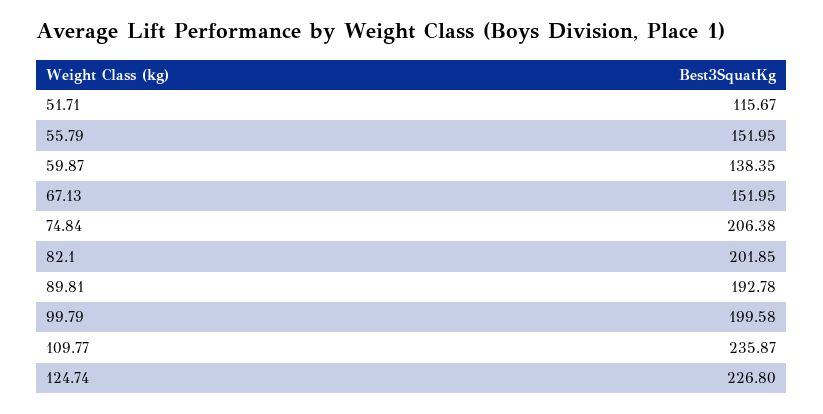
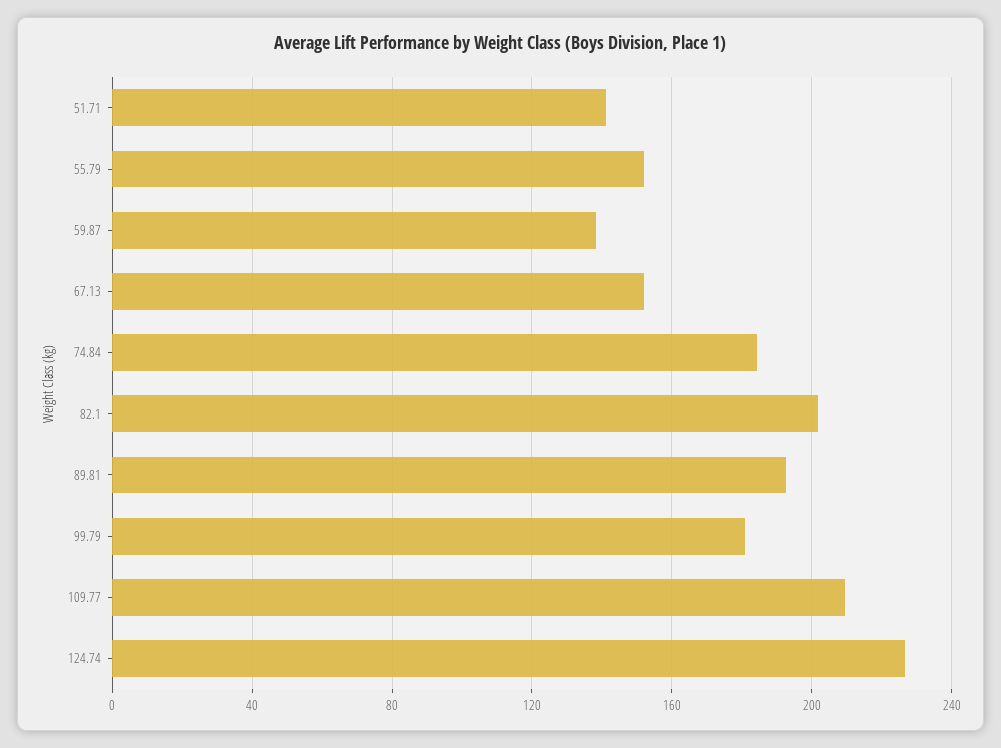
51.71: 115.67 -> 140
74.84: 206.38 -> 185
99.79: 199.58 -> 180
109.77: 235.87 -> 210

